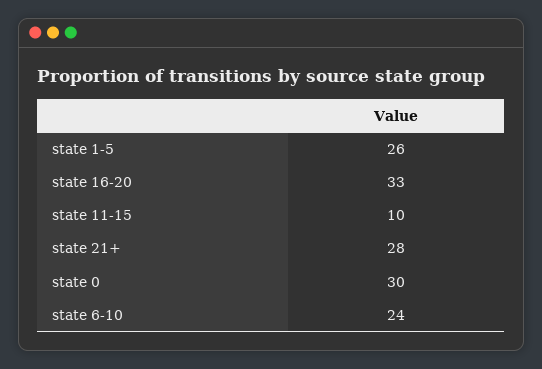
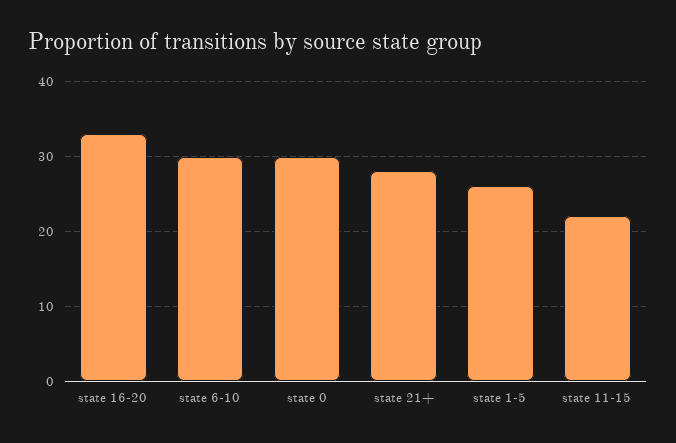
state 11-15: 10 -> 22
state 6-10: 24 -> 30

